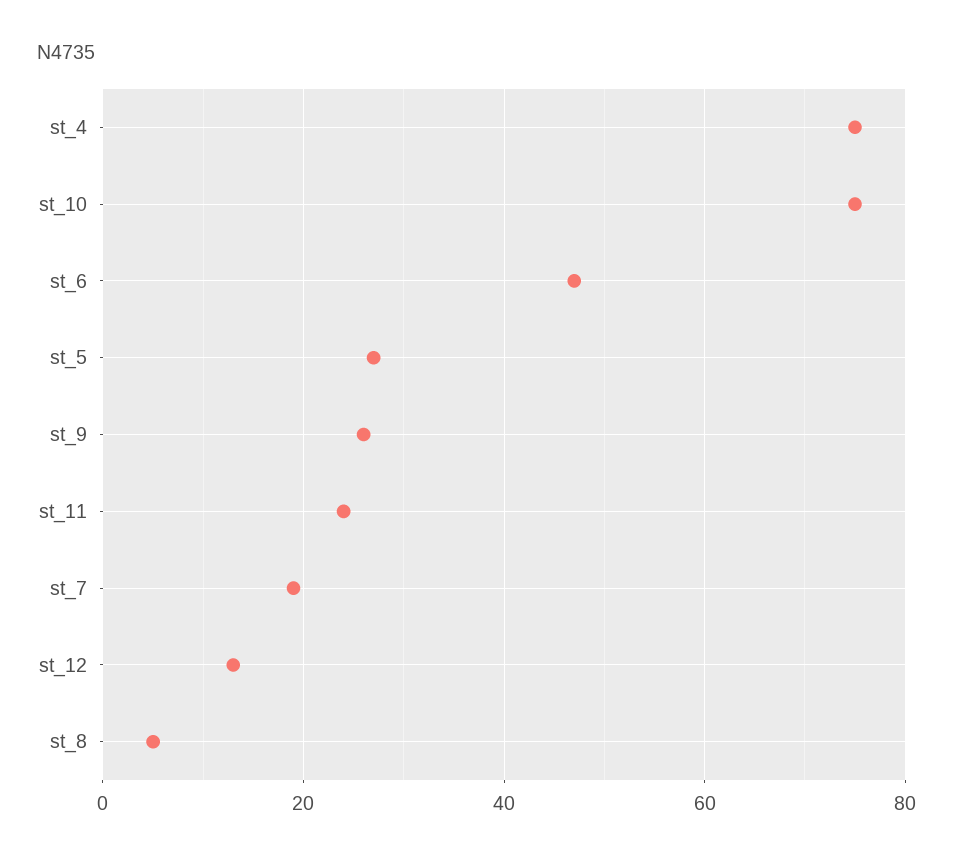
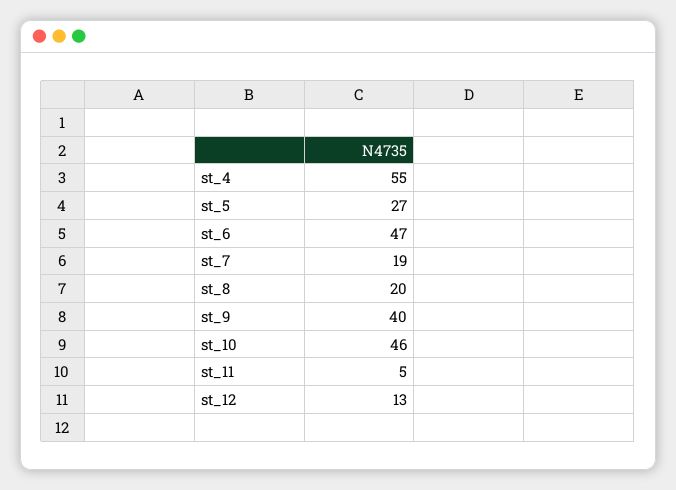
st_4: 75 -> 55
st_10: 75 -> 46
st_9: 25 -> 40
st_11: 25 -> 5
st_8: 5 -> 20

